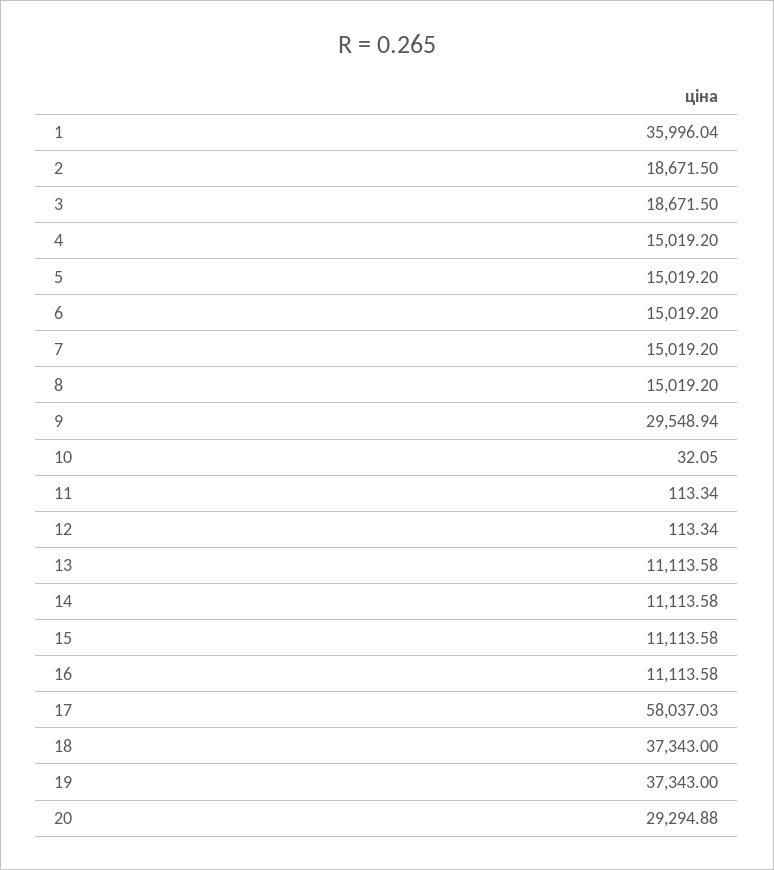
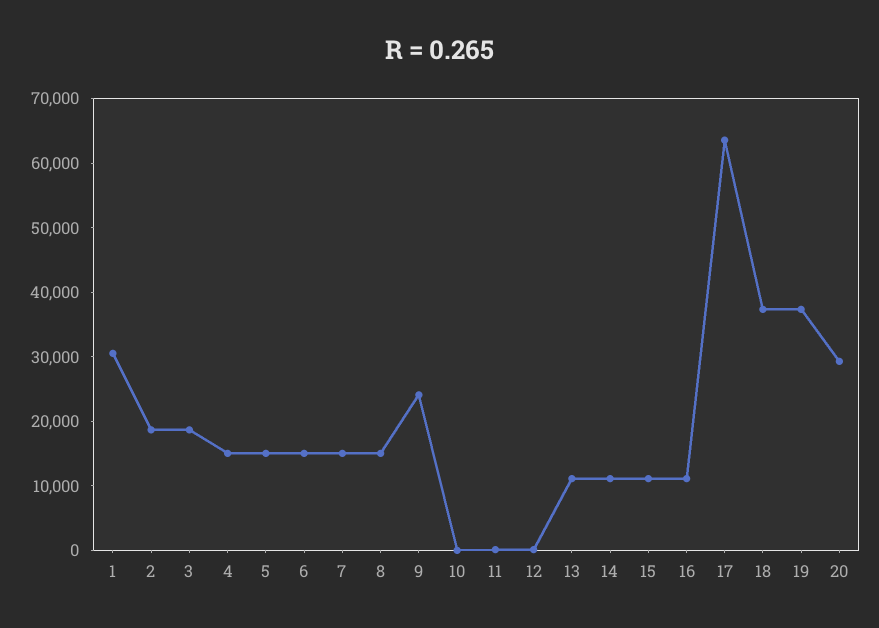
1: 35996.04 -> 30000
9: 29548.94 -> 24000
17: 58037.03 -> 64000

